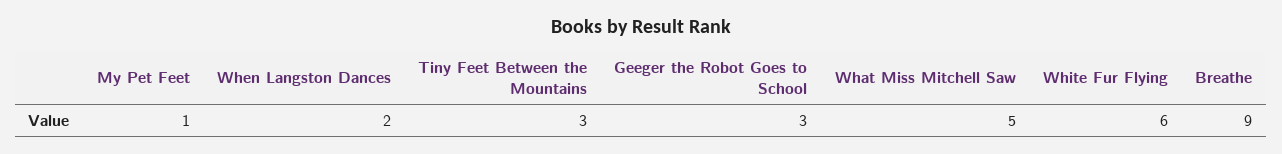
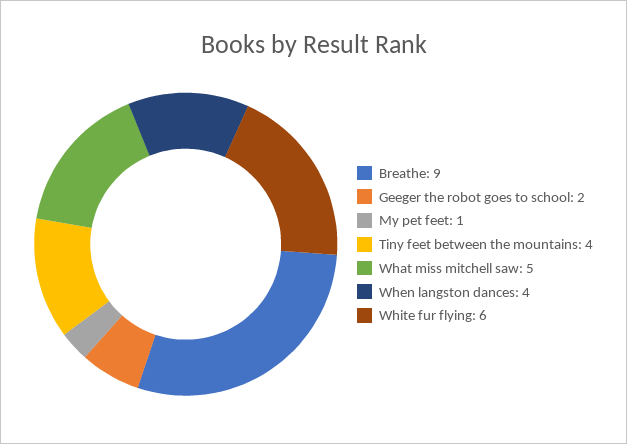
When Langston Dances: 2 -> 4
Tiny Feet Between the Mountains: 3 -> 4
Geeger the Robot Goes to School: 3 -> 2

